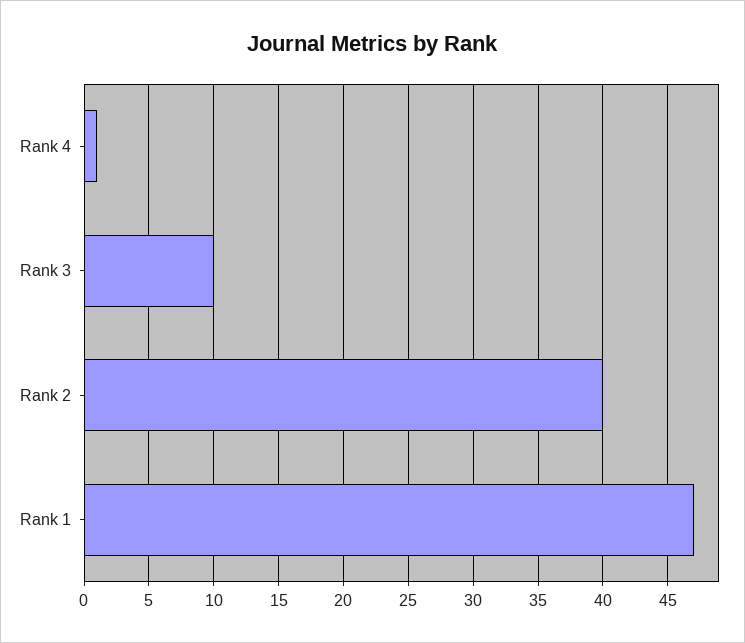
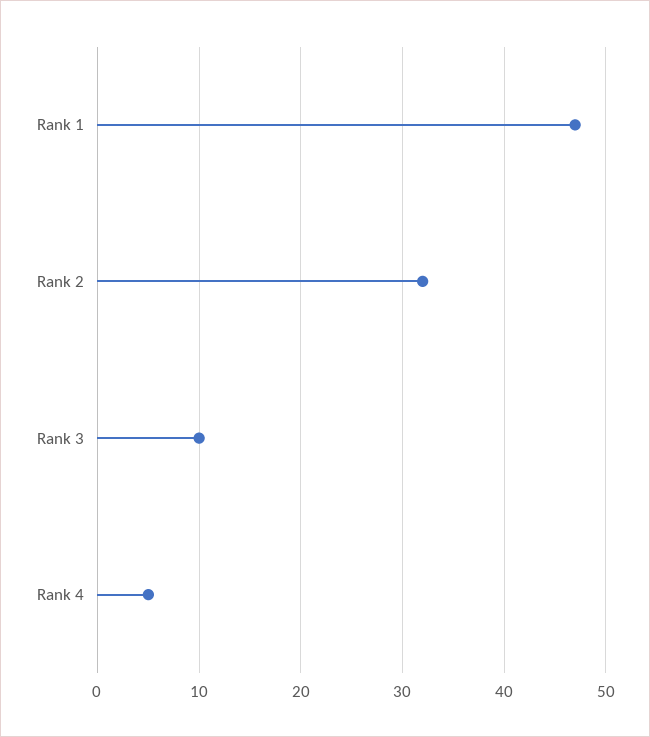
Rank 4: 1 -> 5
Rank 2: 40 -> 32

